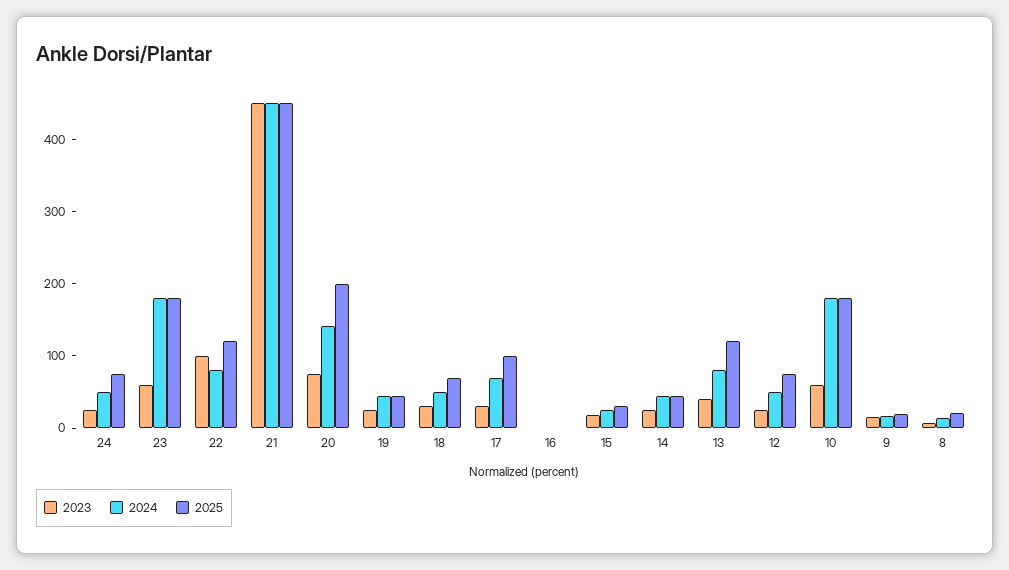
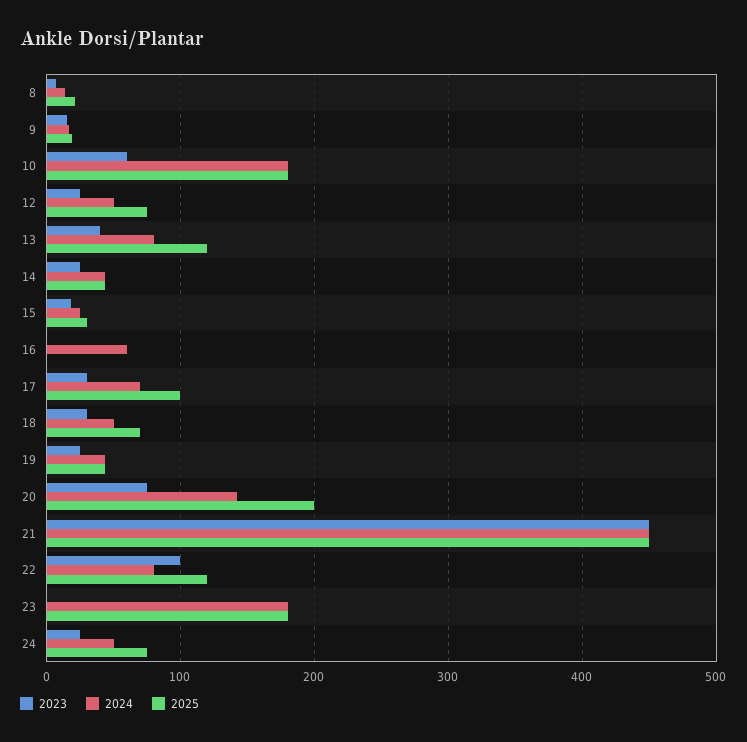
2023, 23: 60 -> 0
2024, 16: 0 -> 60

